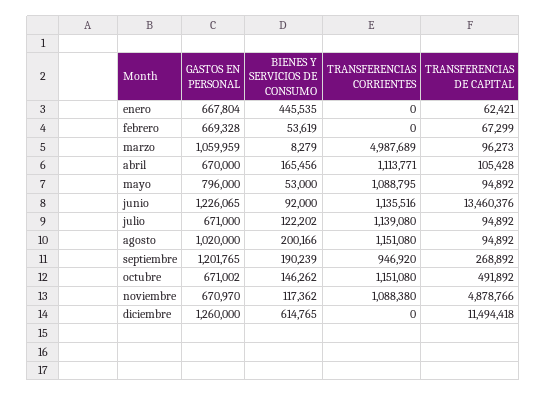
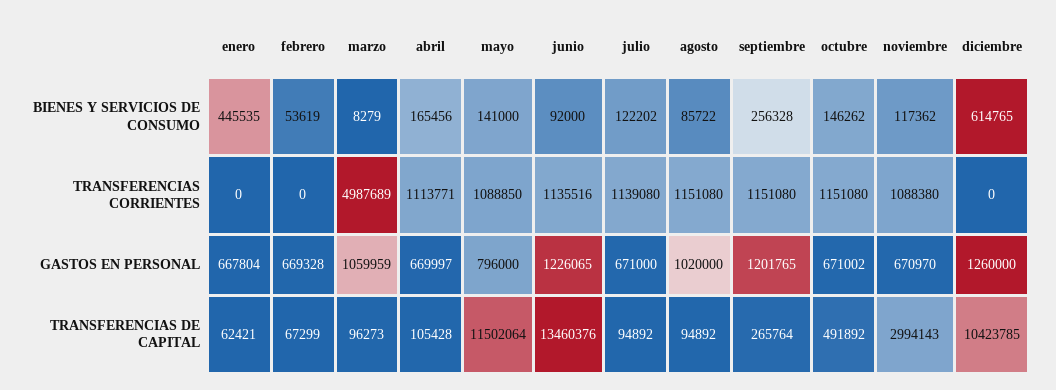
GASTOS EN PERSONAL, abril: 670000 -> 669997
BIENES Y SERVICIOS DE CONSUMO, mayo: 53000 -> 141000
TRANSFERENCIAS CORRIENTES, mayo: 1088795 -> 1088850
TRANSFERENCIAS DE CAPITAL, mayo: 94892 -> 11502064
BIENES Y SERVICIOS DE CONSUMO, agosto: 200166 -> 85722
BIENES Y SERVICIOS DE CONSUMO, septiembre: 190239 -> 256328
TRANSFERENCIAS CORRIENTES, septiembre: 946920 -> 1151080
TRANSFERENCIAS DE CAPITAL, septiembre: 268892 -> 265764
TRANSFERENCIAS DE CAPITAL, noviembre: 4878766 -> 2994143
TRANSFERENCIAS DE CAPITAL, diciembre: 11494418 -> 10423785

